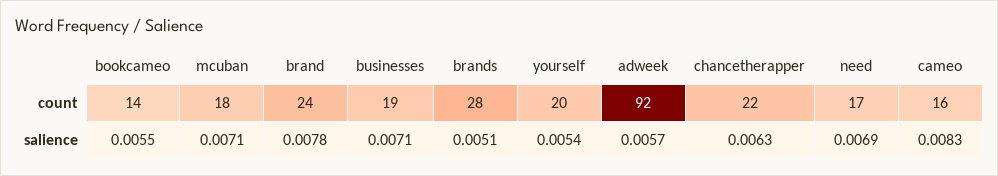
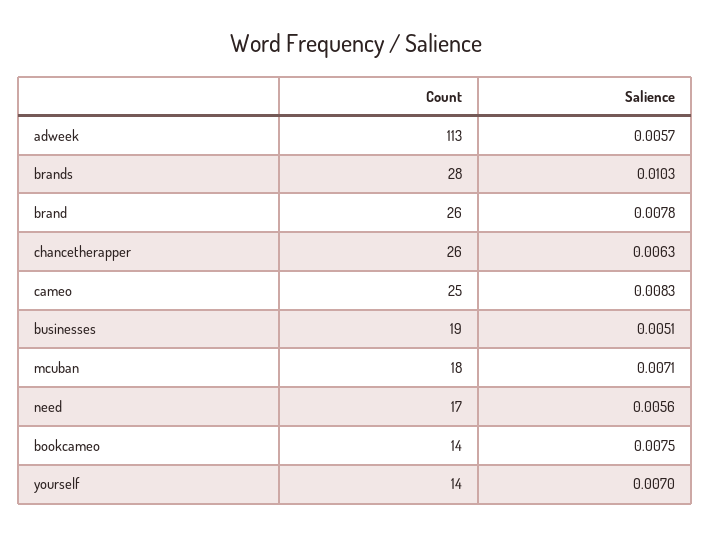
brand, count: 24 -> 26
yourself, count: 20 -> 14
adweek, count: 92 -> 113
chancetherapper, count: 22 -> 26
cameo, count: 16 -> 25
bookcameo, salience: 0.0055 -> 0.0075
businesses, salience: 0.0071 -> 0.0051
brands, salience: 0.0051 -> 0.0103
yourself, salience: 0.0054 -> 0.007
need, salience: 0.0069 -> 0.0056

